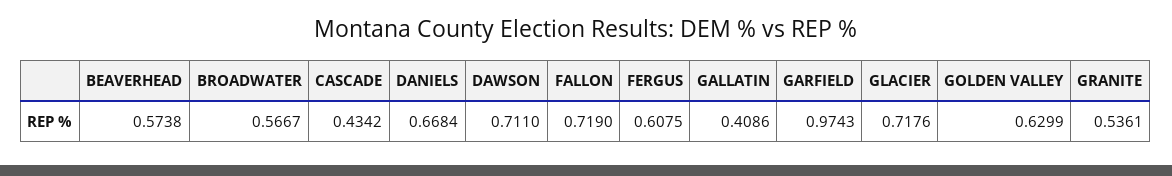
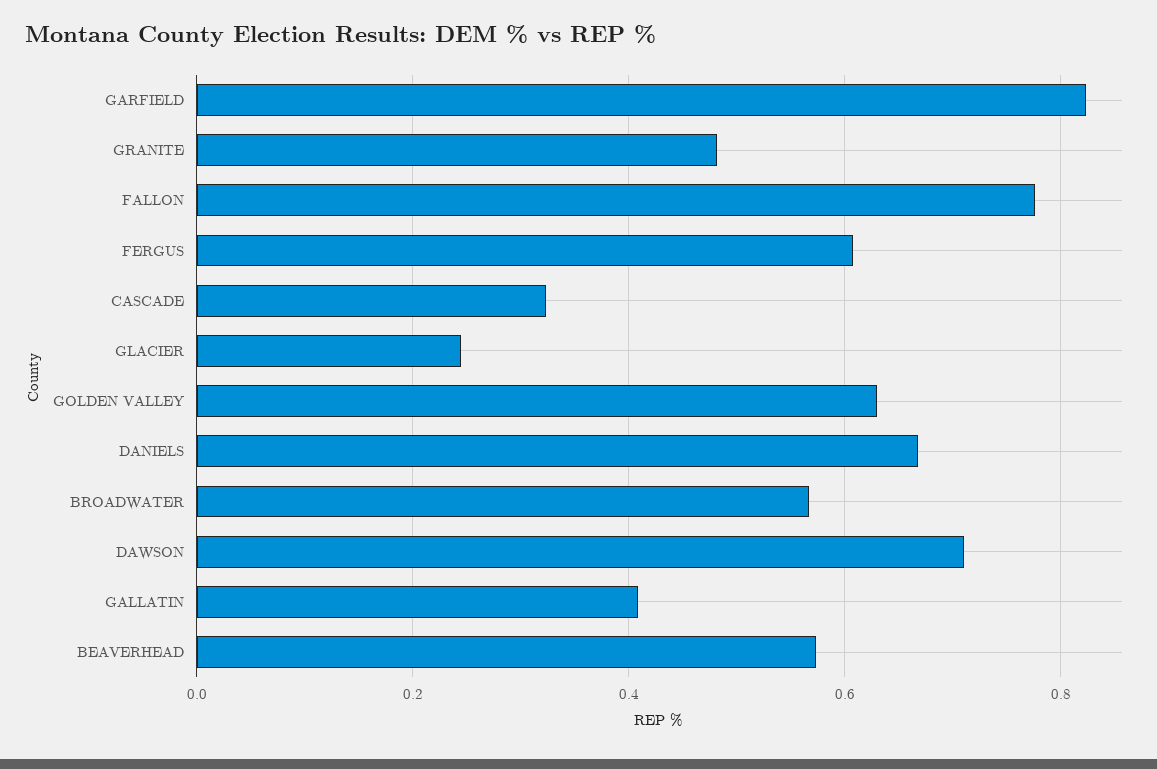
CASCADE: 0.4342 -> 0.32
FALLON: 0.719 -> 0.78
GARFIELD: 0.9743 -> 0.82
GLACIER: 0.7176 -> 0.24
GRANITE: 0.5361 -> 0.48

